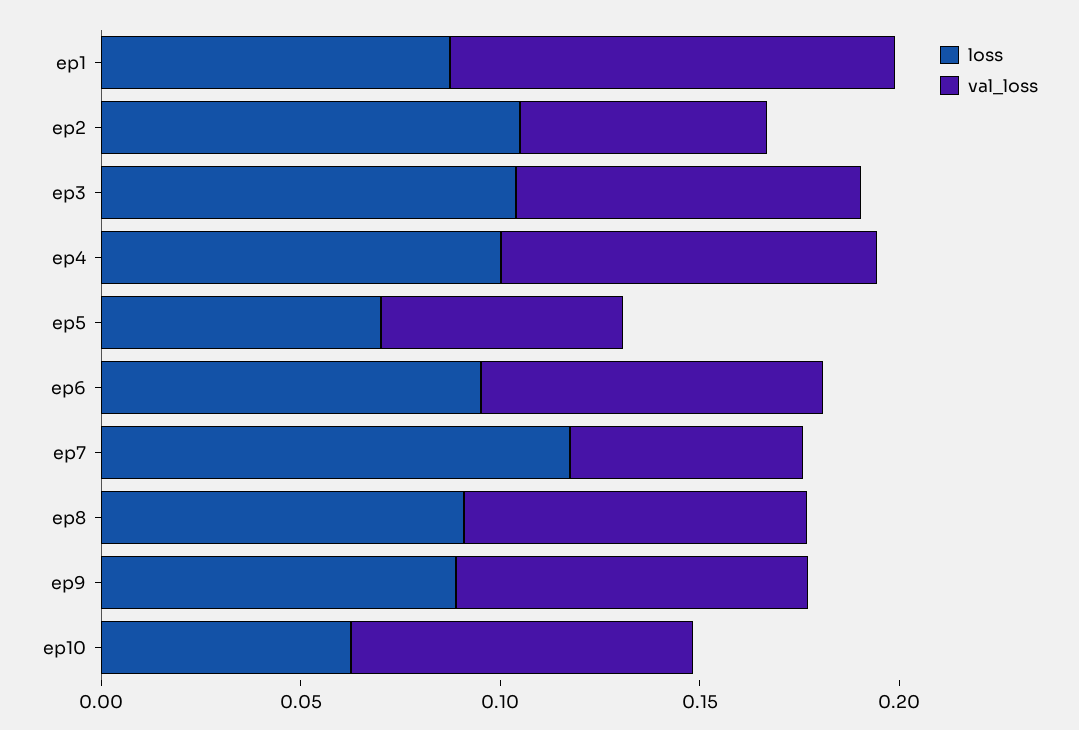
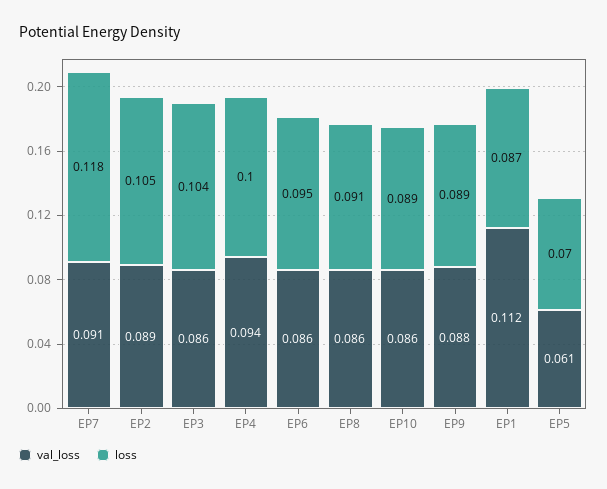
val_loss, ep2: 0.06 -> 0.089
val_loss, ep7: 0.06 -> 0.091
loss, ep10: 0.06 -> 0.089

